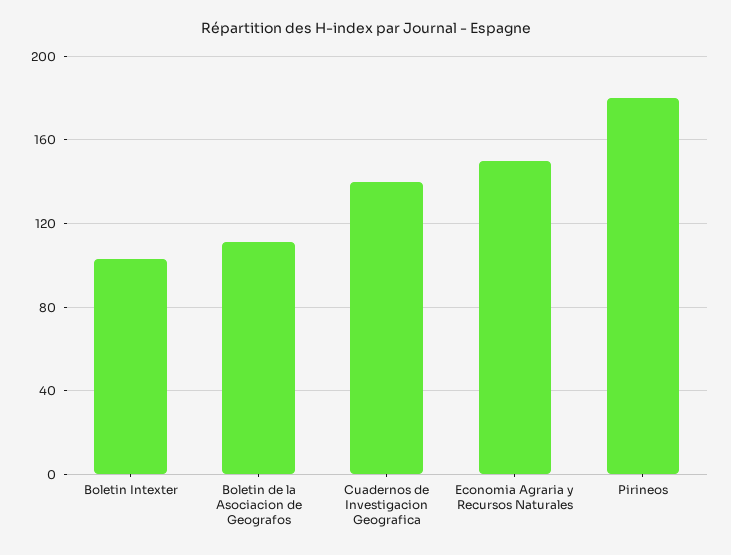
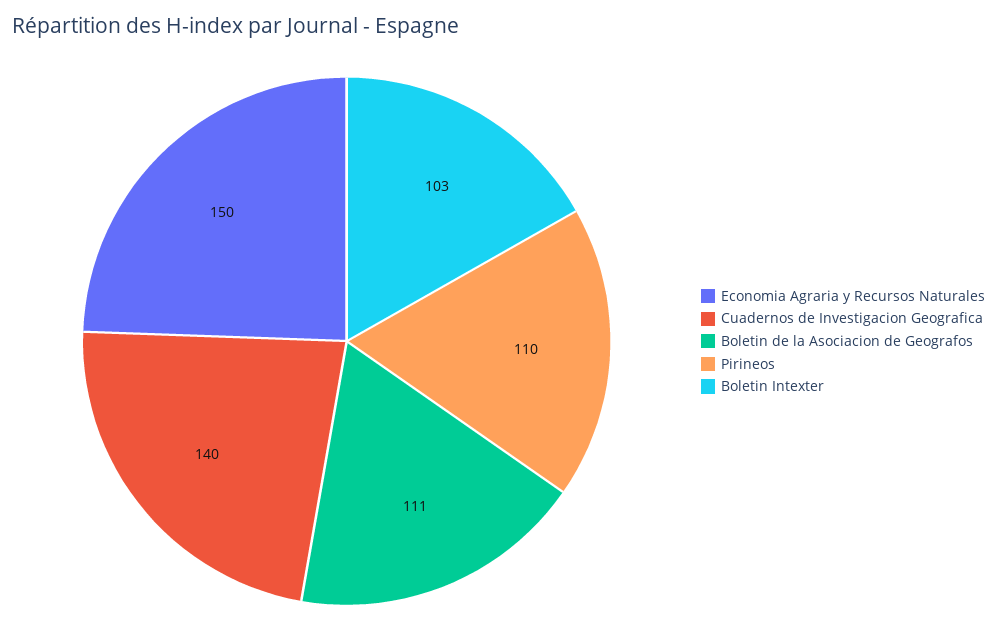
Pirineos: 180 -> 110

